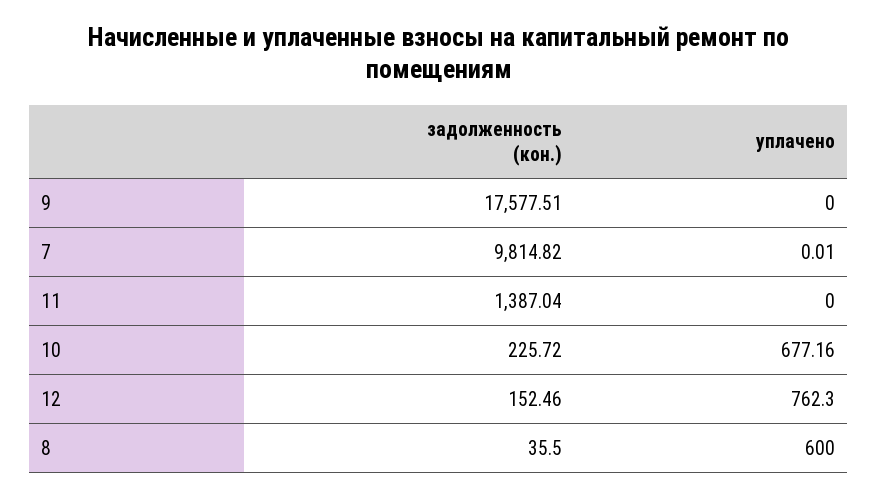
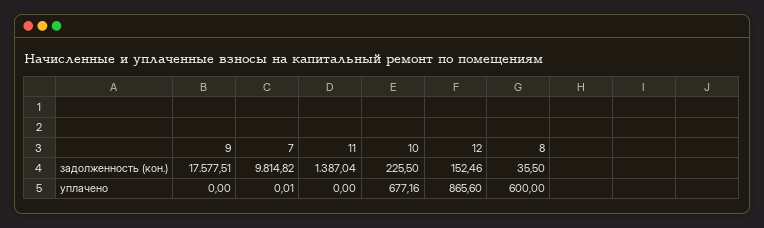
задолженность (кон.), 10: 225.72 -> 225.5
уплачено, 12: 762.3 -> 865.6

